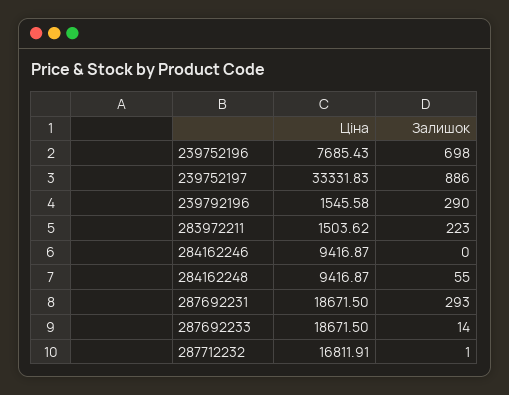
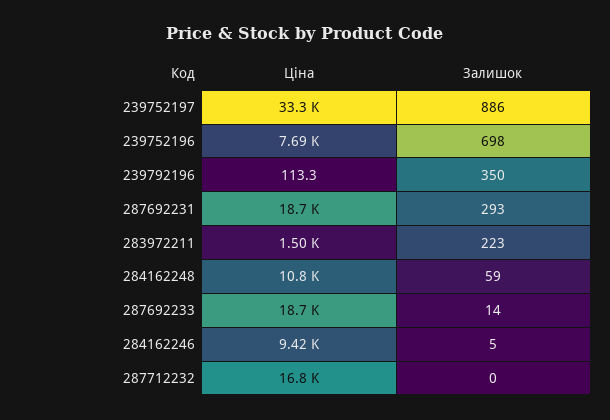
Ціна, 239792196: 1545.58 -> 113.3
Залишок, 239792196: 290 -> 350
Залишок, 284162246: 0 -> 5
Ціна, 284162248: 9416.87 -> 10800
Залишок, 284162248: 55 -> 59
Залишок, 287712232: 1 -> 0

